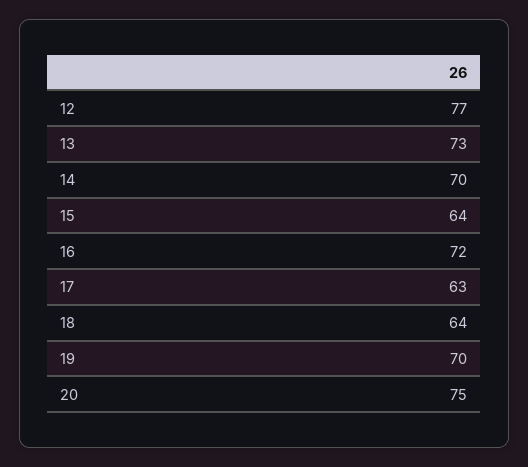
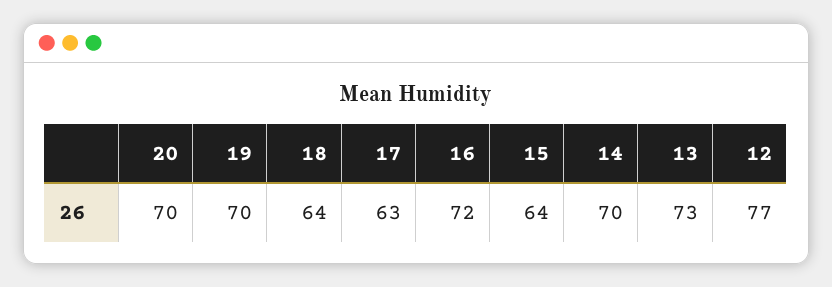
20: 75 -> 70

